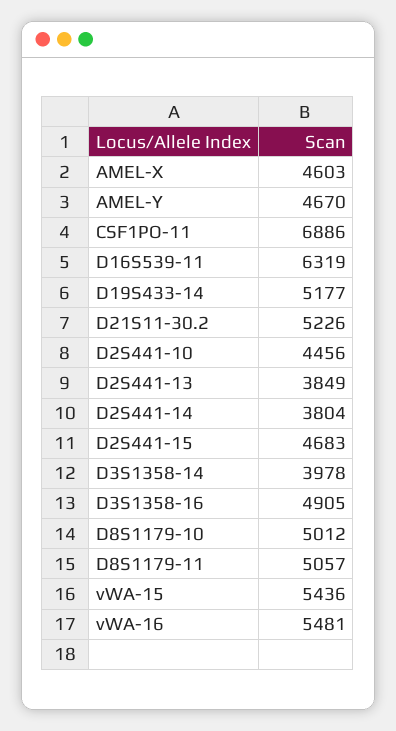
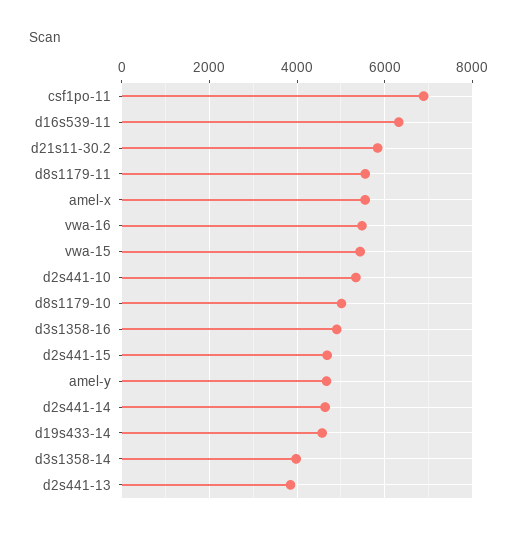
AMEL-X: 4603 -> 5600
D19S433-14: 5177 -> 4600
D21S11-30.2: 5226 -> 5800
D2S441-10: 4456 -> 5400
D2S441-14: 3804 -> 4600
D8S1179-11: 5057 -> 5600

